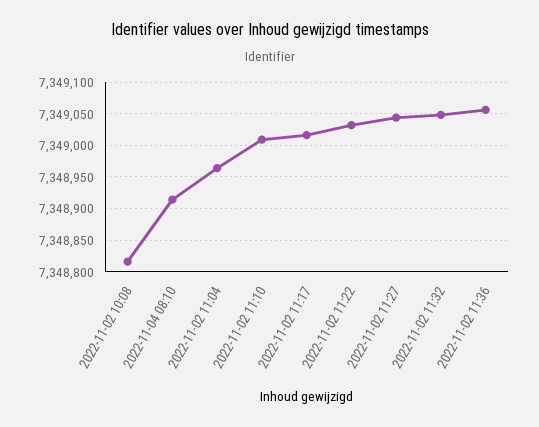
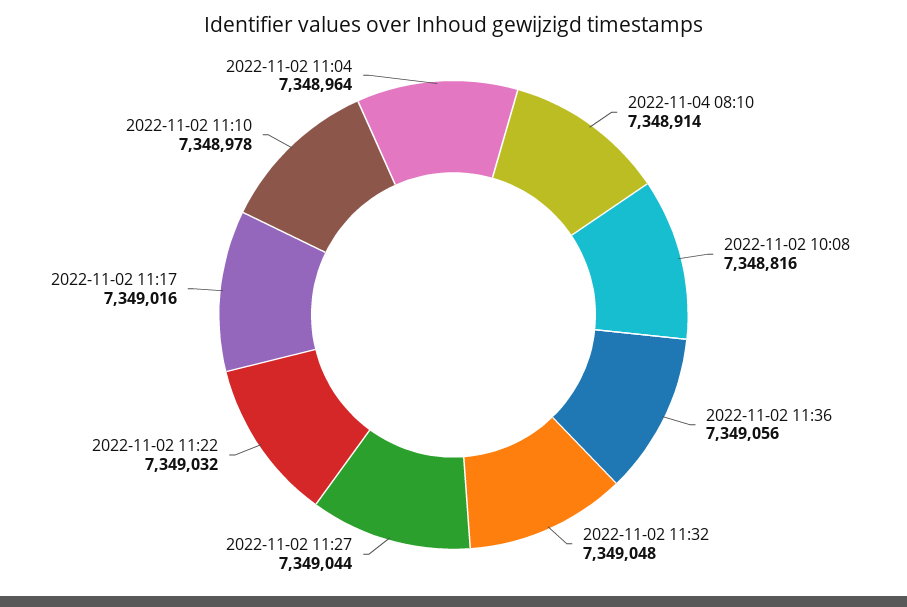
2022-11-02 11:10: 7349010 -> 7348978

